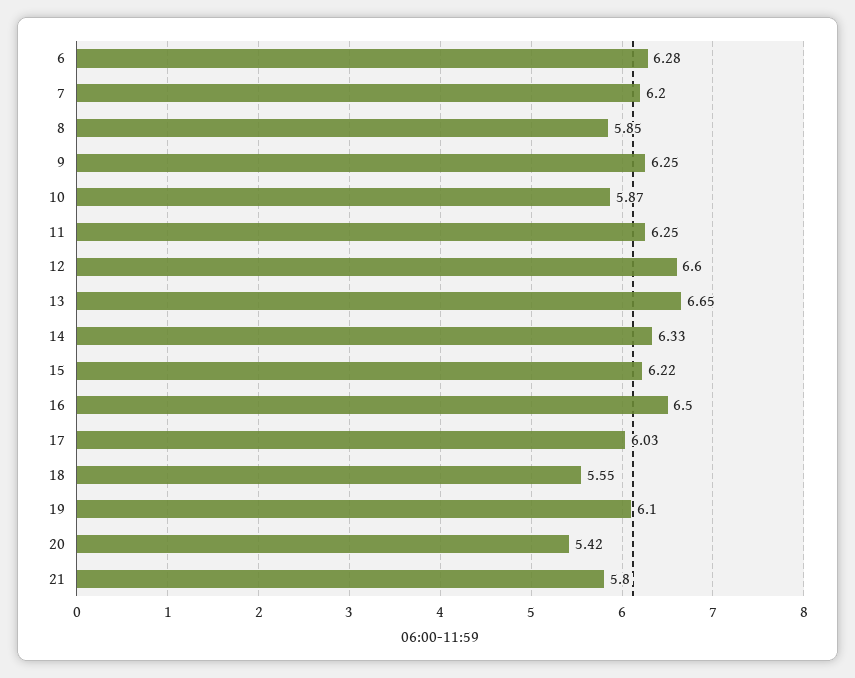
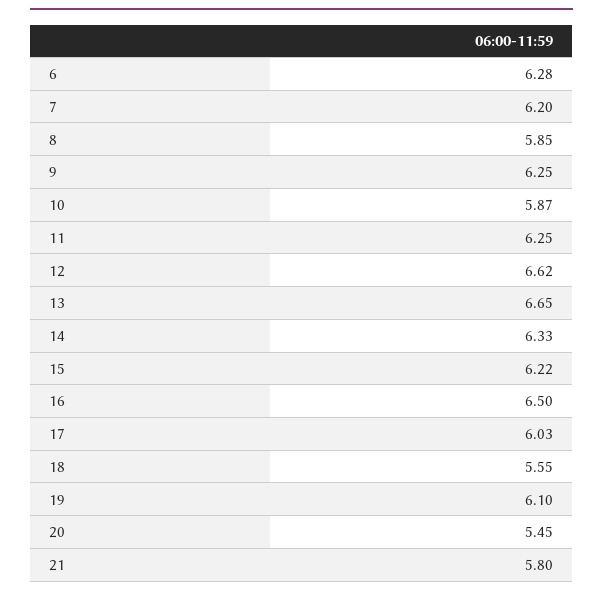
12: 6.6 -> 6.62
20: 5.42 -> 5.45

